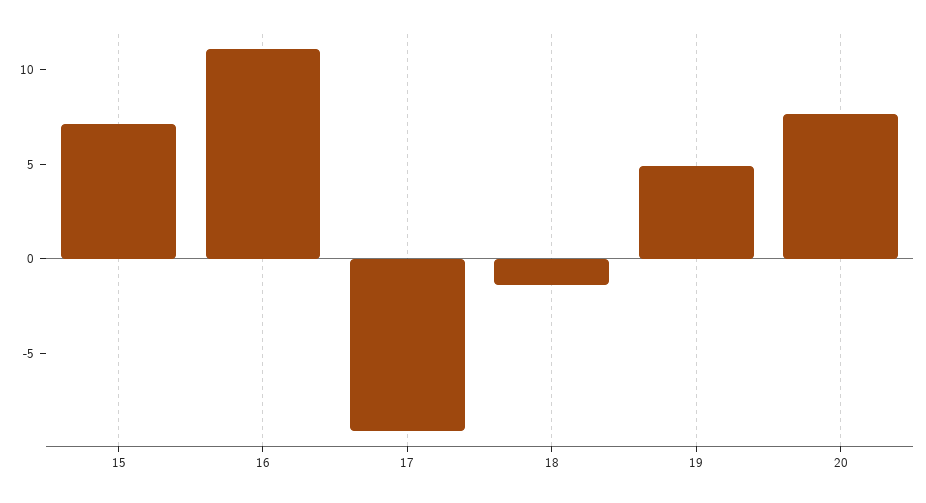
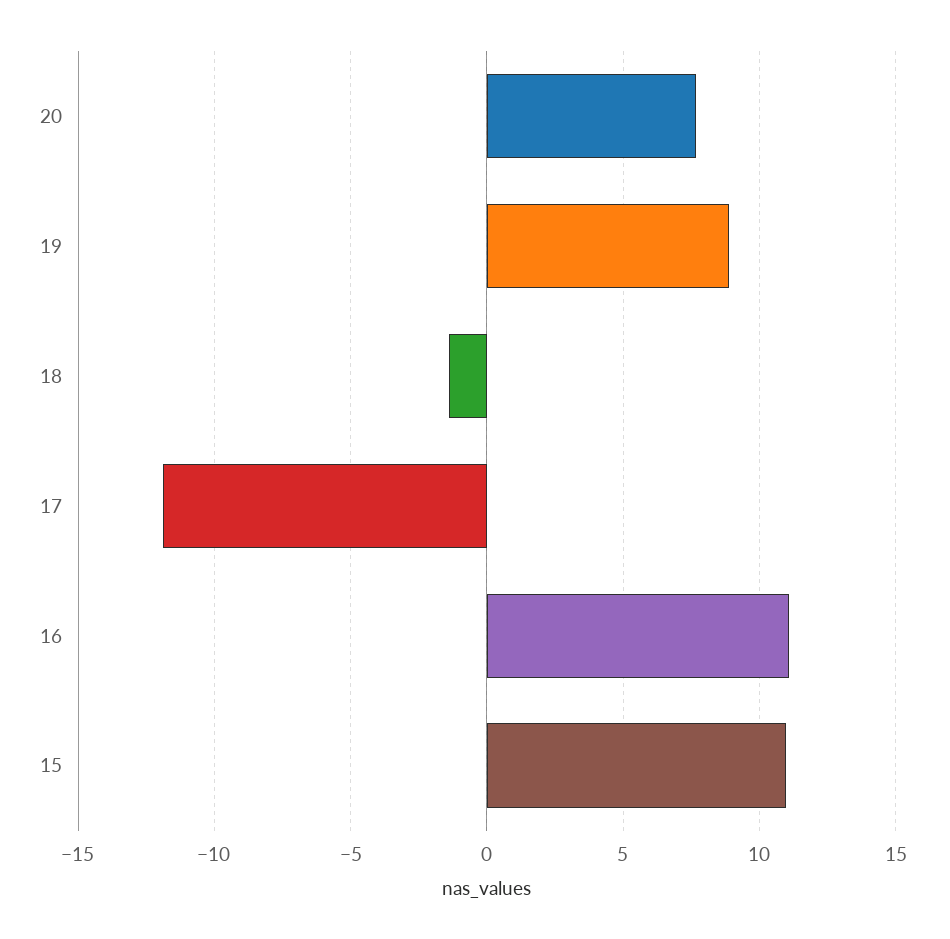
15: 7 -> 11
17: -9 -> -12
19: 5 -> 9

